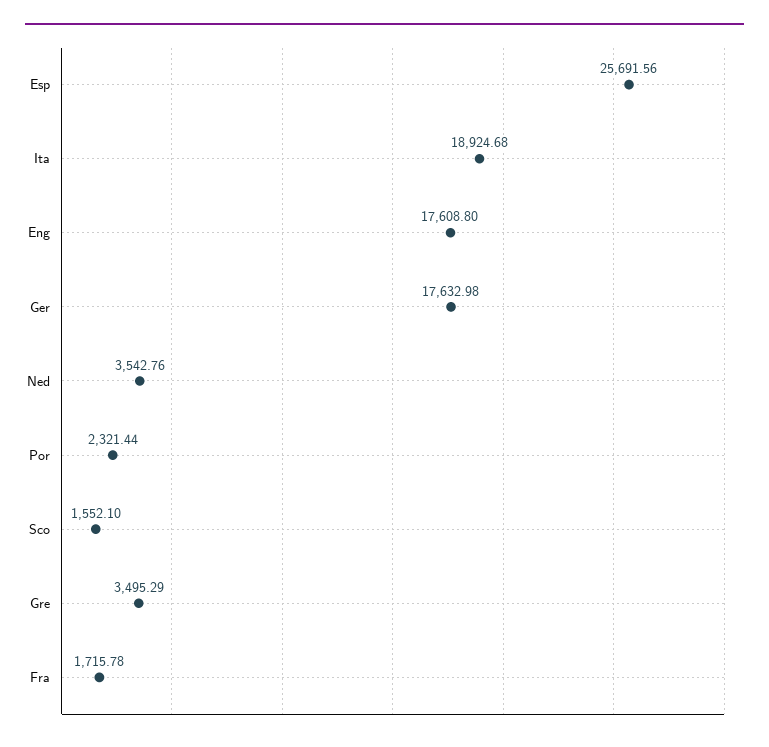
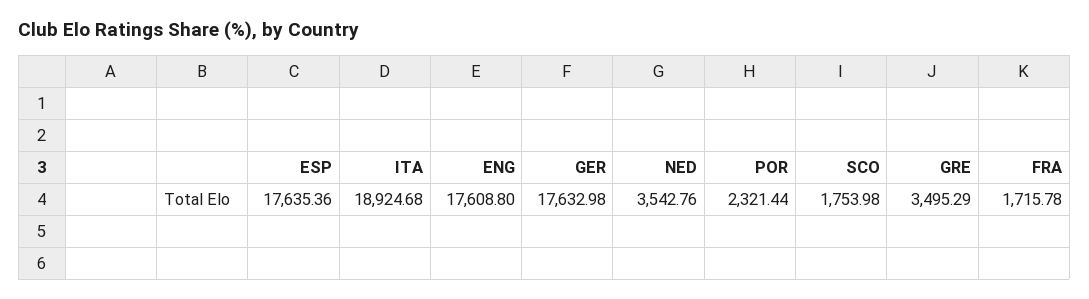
Esp: 25691.56 -> 17635.36
Sco: 1552.1 -> 1753.98

